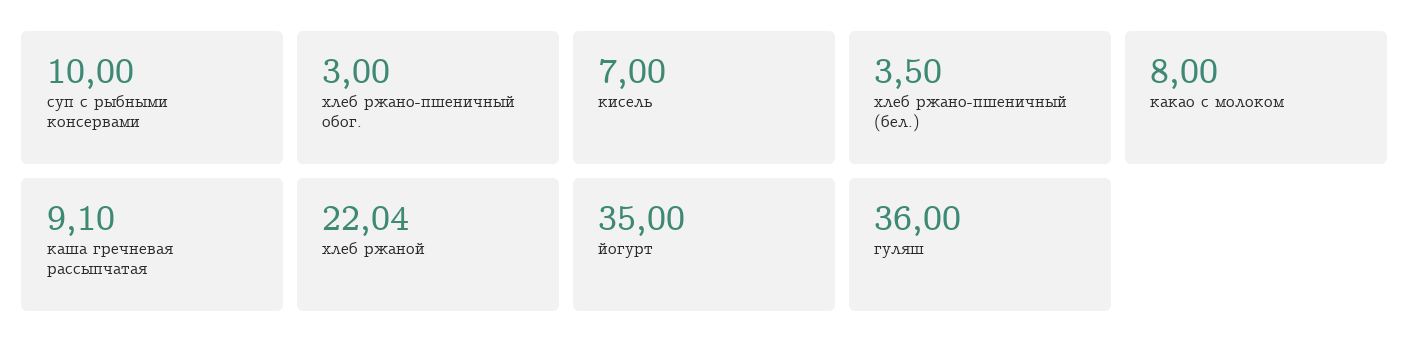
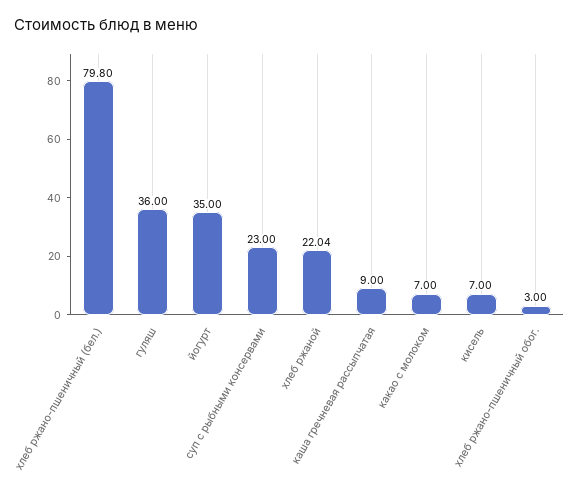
суп с рыбными консервами: 10 -> 23
хлеб ржано-пшеничный (бел.): 3.5 -> 79.8
какао с молоком: 8 -> 7
каша гречневая рассыпчатая: 9.1 -> 9

